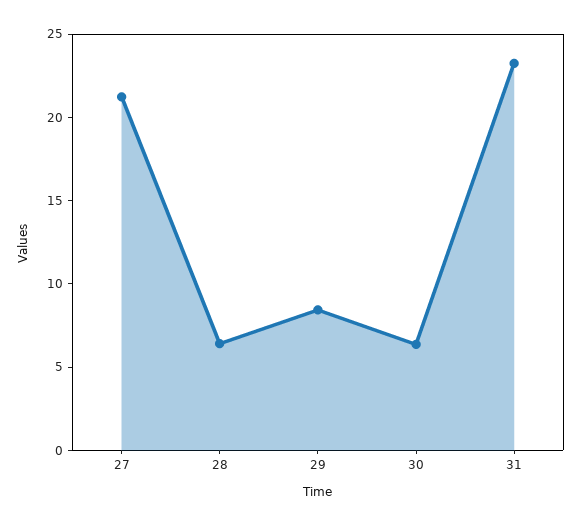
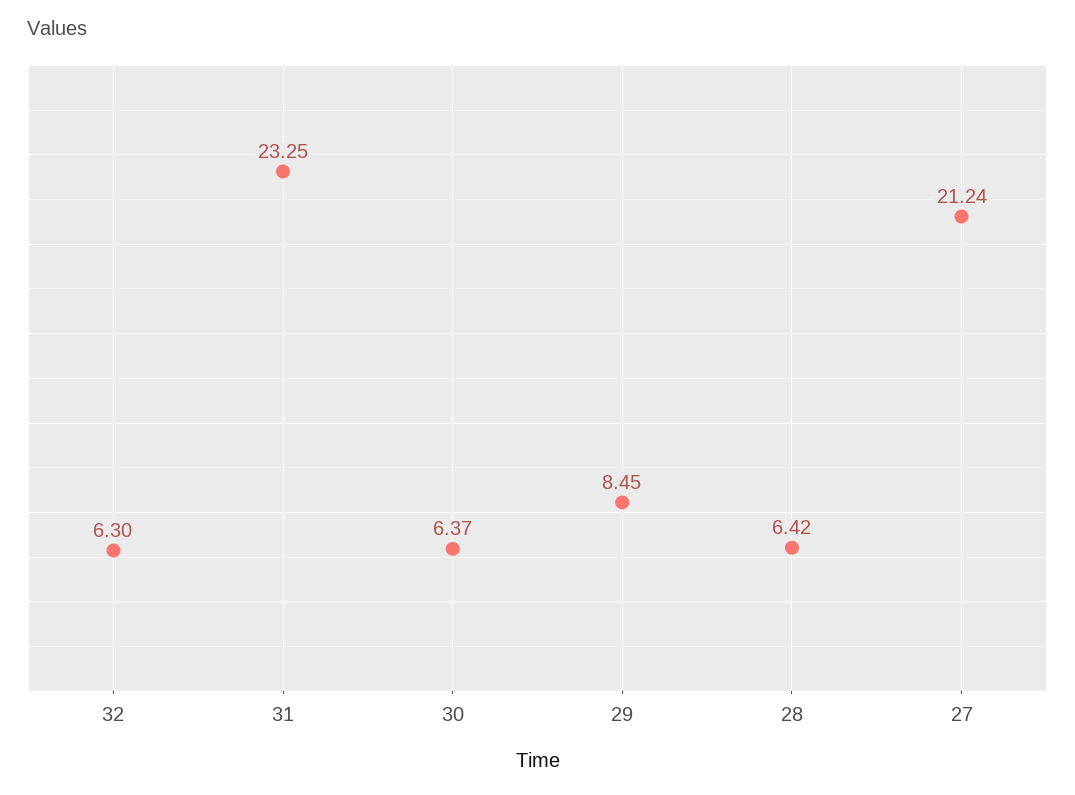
32: none -> 6.3

